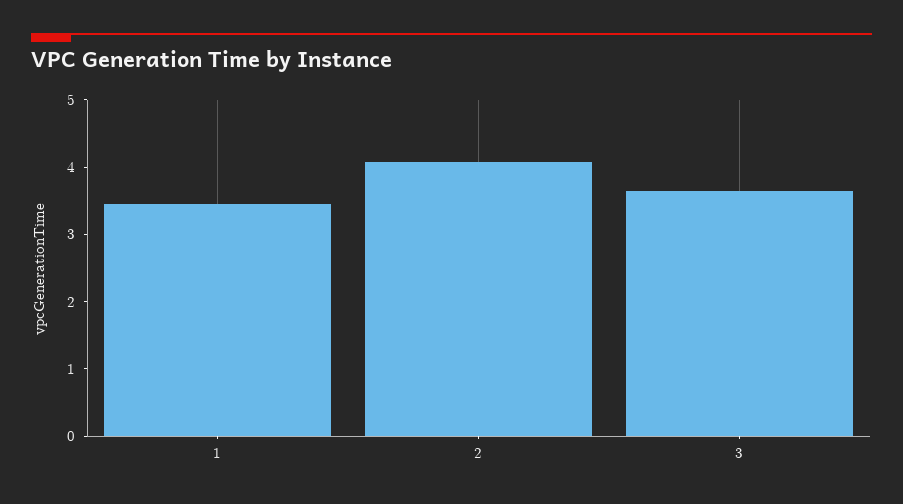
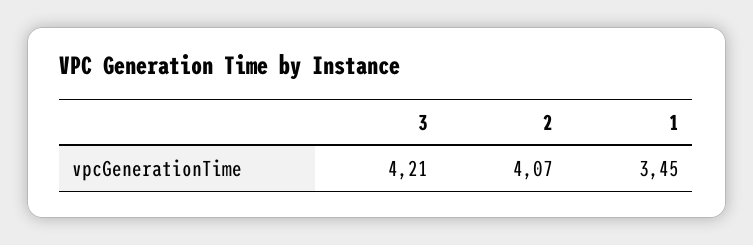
3: 3.6 -> 4.21

